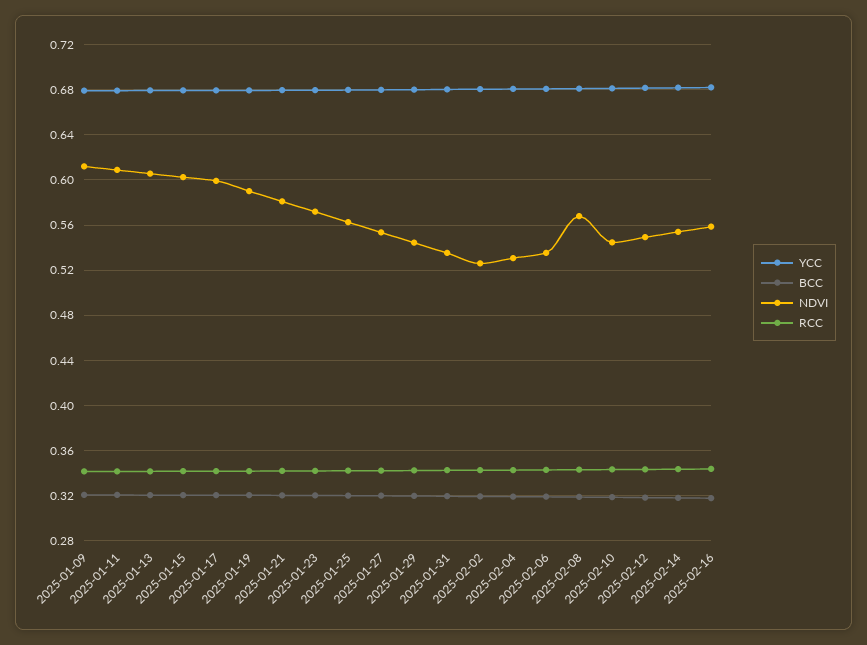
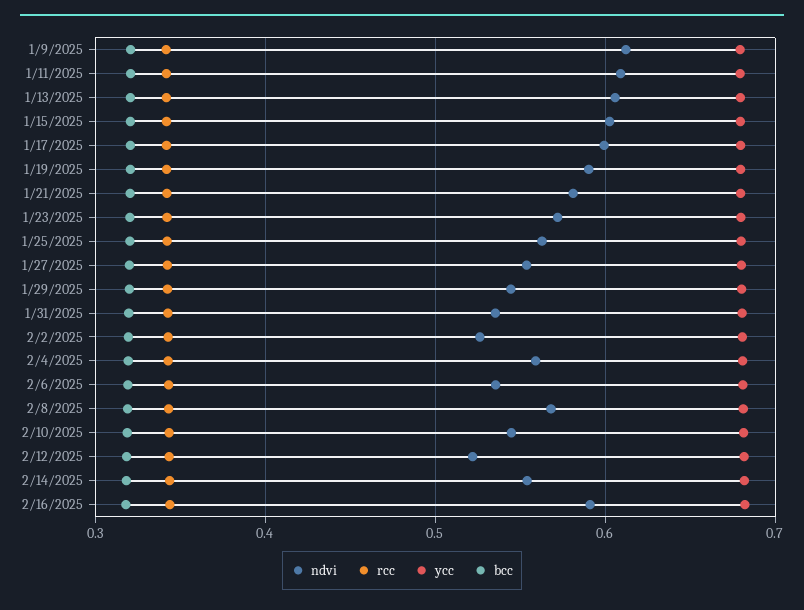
NDVI, 2025-02-04: 0.53 -> 0.56
NDVI, 2025-02-12: 0.55 -> 0.52
NDVI, 2025-02-16: 0.56 -> 0.59

